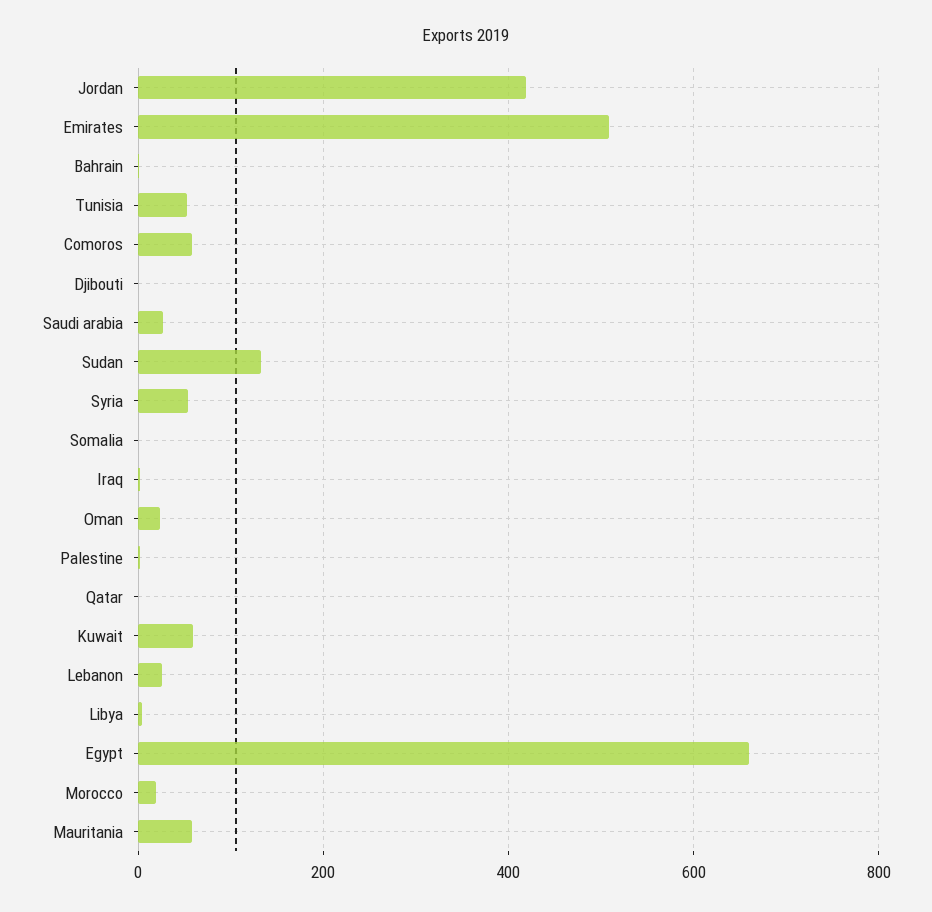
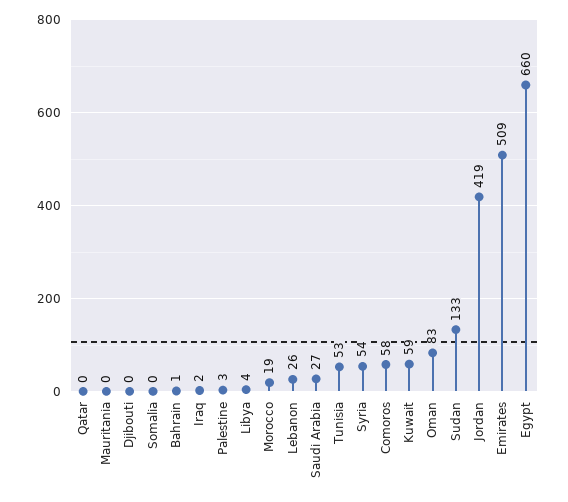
Oman: 20 -> 83
Mauritania: 60 -> 0

